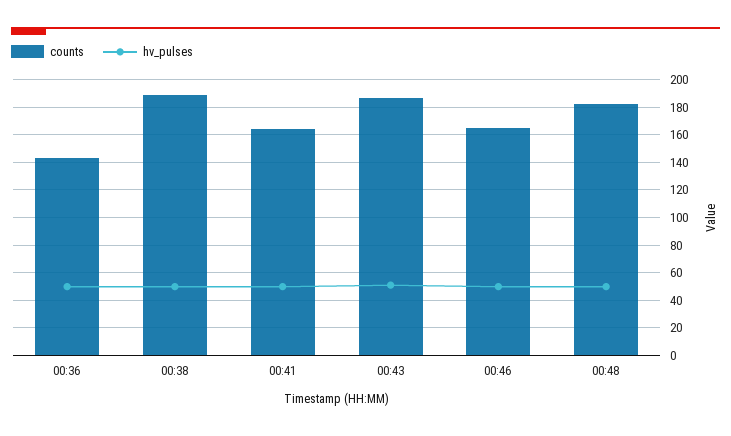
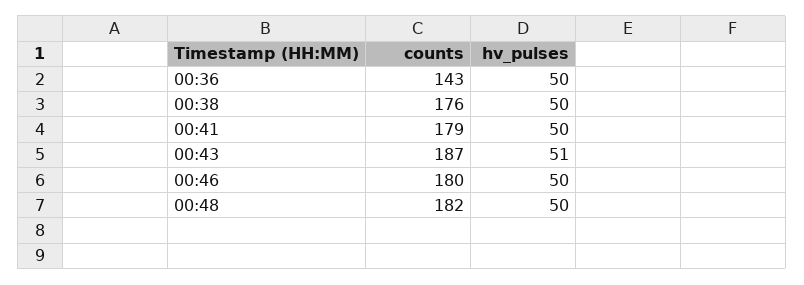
counts, 00:38: 190 -> 176
counts, 00:41: 165 -> 179
counts, 00:46: 165 -> 180

